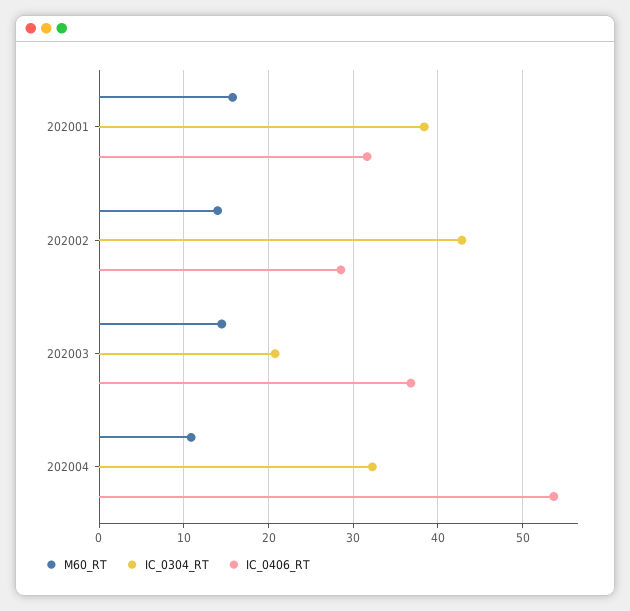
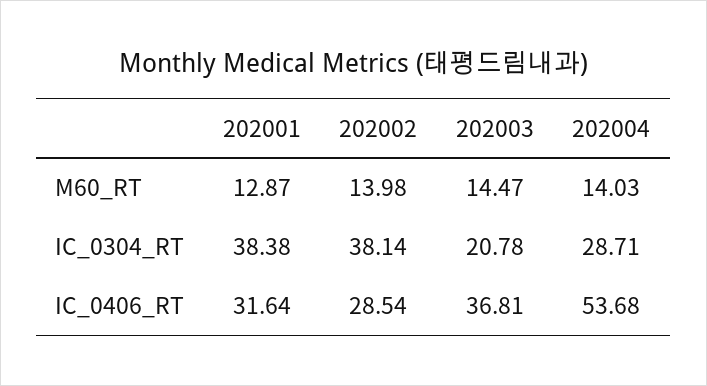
M60_RT, 202001: 16 -> 12.87
IC_0304_RT, 202002: 43 -> 38.14
M60_RT, 202004: 11 -> 14.03
IC_0304_RT, 202004: 32 -> 28.71

